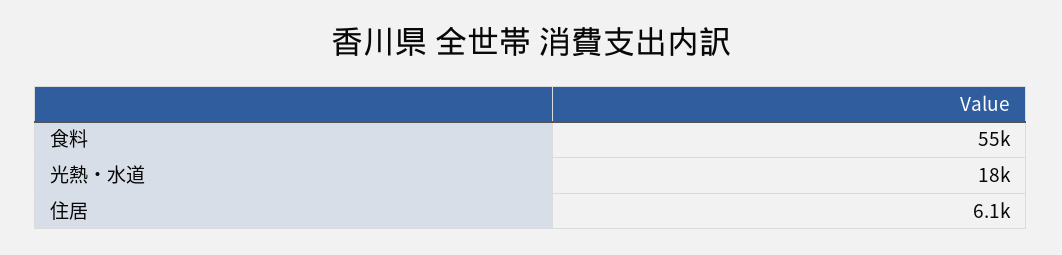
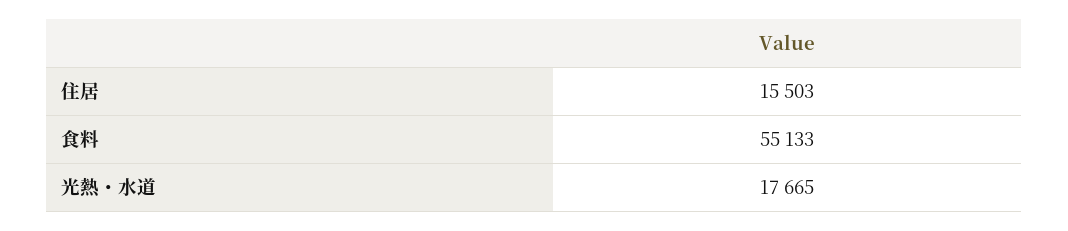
住居: 6100 -> 15503

